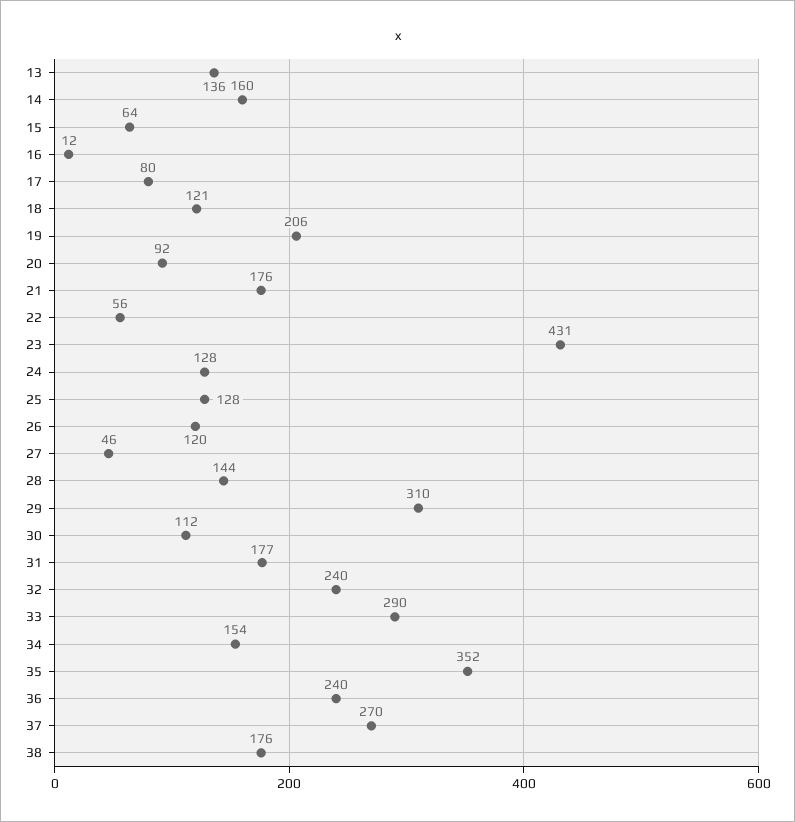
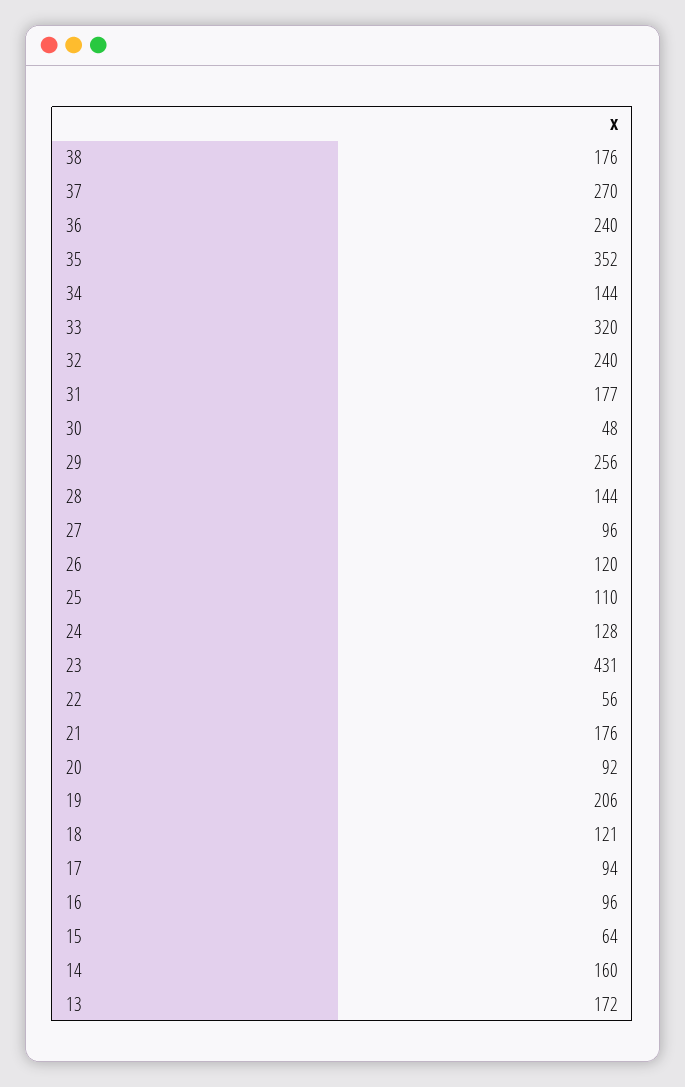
13: 136 -> 172
16: 12 -> 96
17: 80 -> 94
25: 128 -> 110
27: 46 -> 96
29: 310 -> 256
30: 112 -> 48
33: 290 -> 320
34: 154 -> 144

